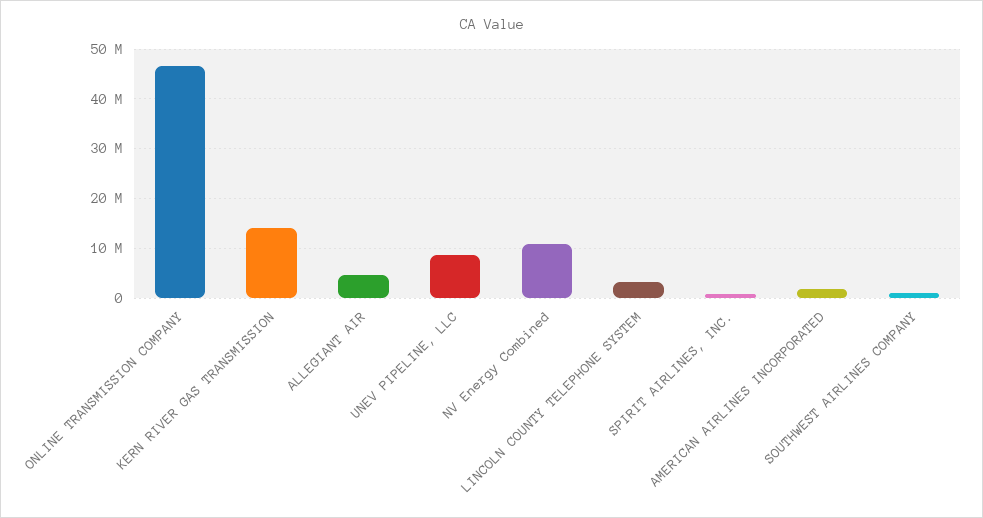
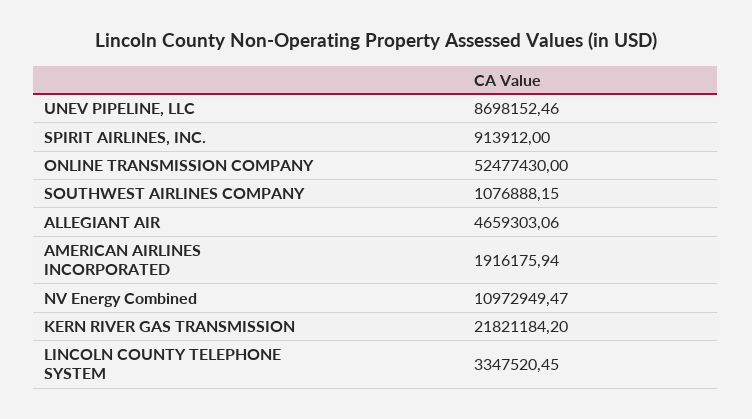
ONLINE TRANSMISSION COMPANY: 46000000 -> 52477430
KERN RIVER GAS TRANSMISSION: 14000000 -> 21821184.2

